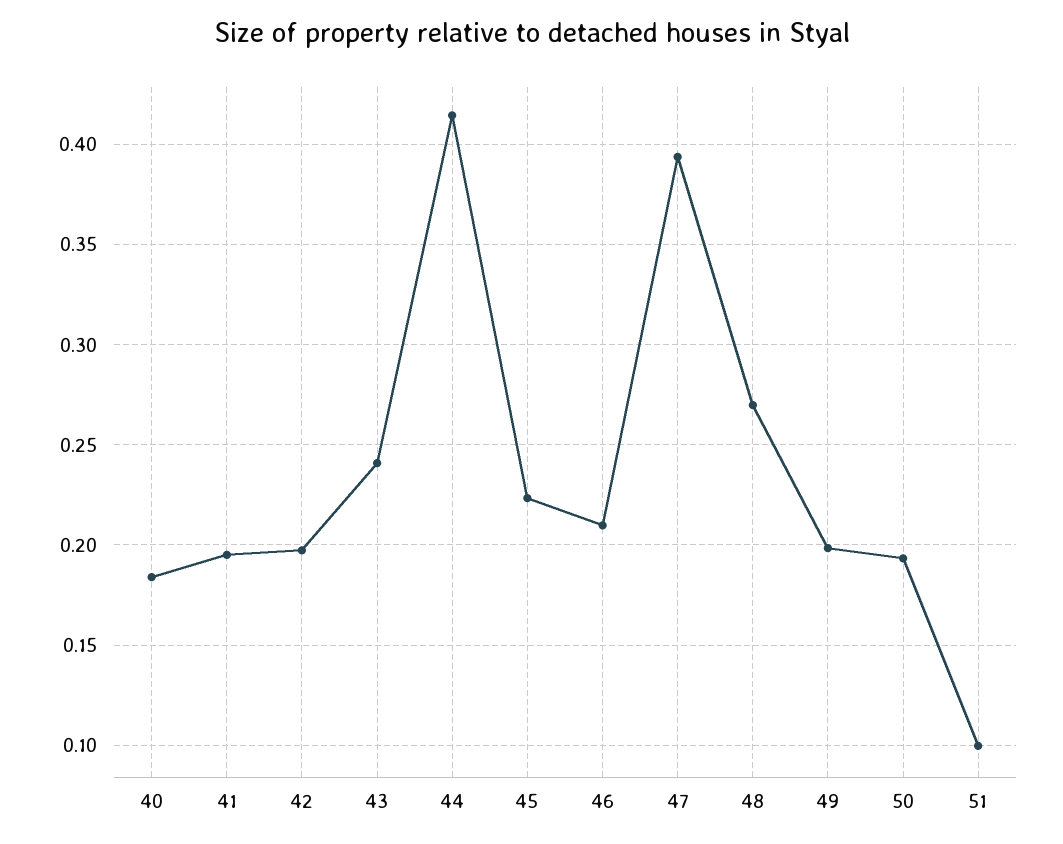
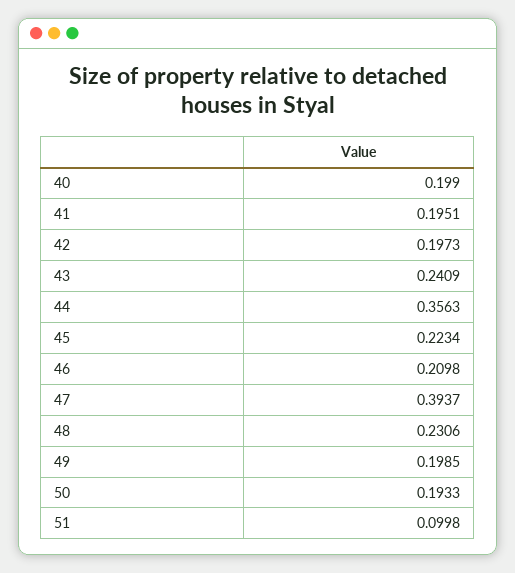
40: 0.185 -> 0.199
44: 0.415 -> 0.3563
48: 0.27 -> 0.2306

